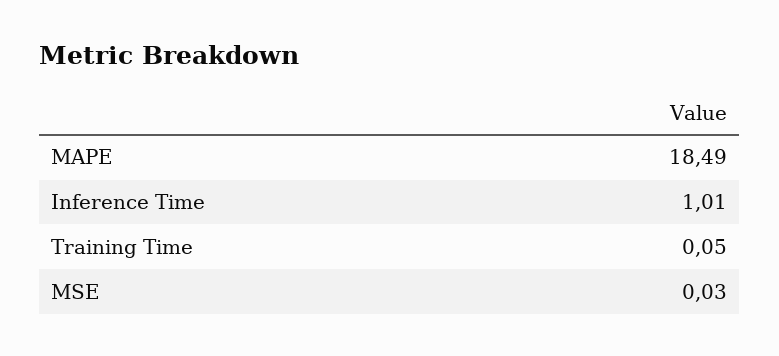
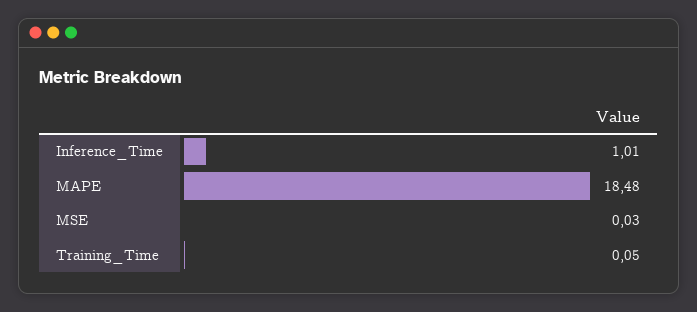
MAPE: 18.49 -> 18.48

